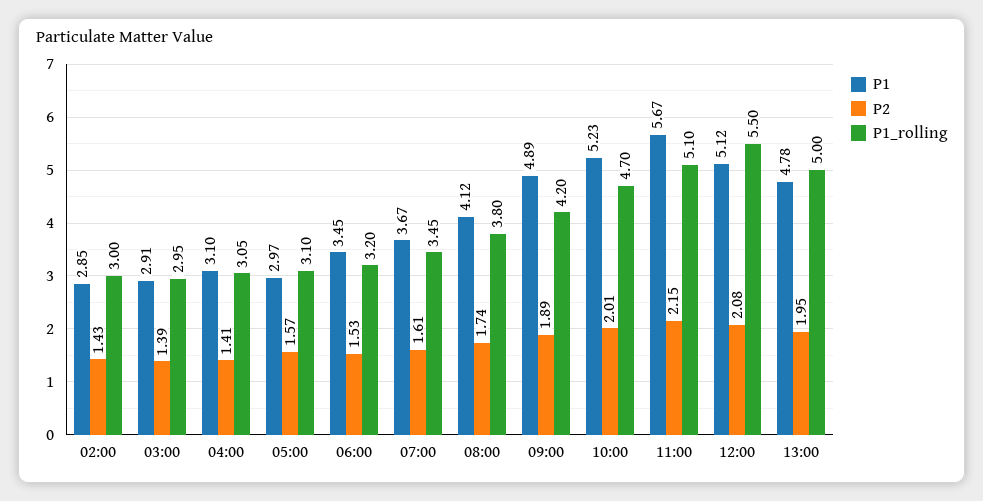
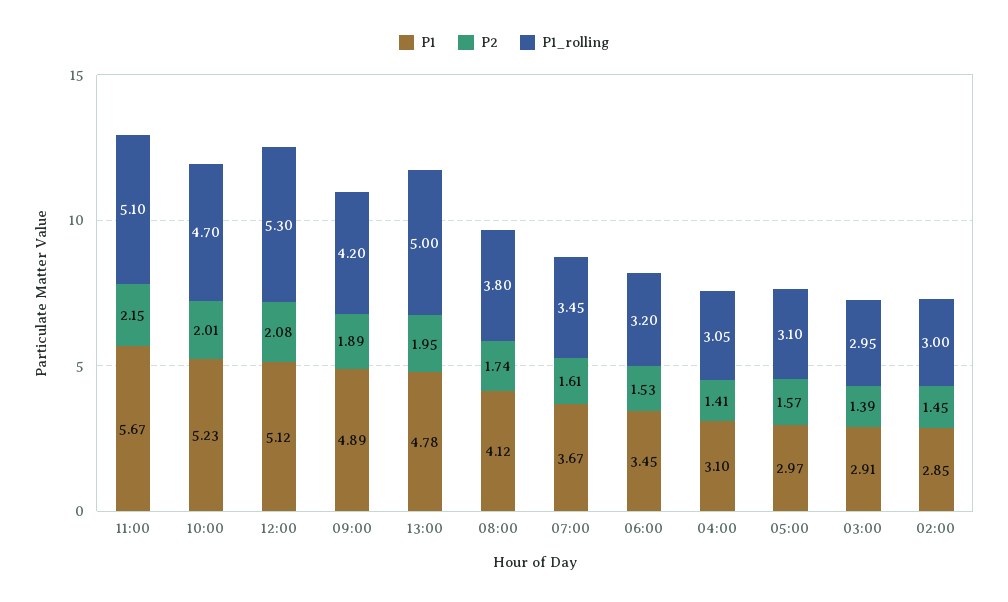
P2, 02:00: 1.43 -> 1.45
P1_rolling, 12:00: 5.5 -> 5.3

